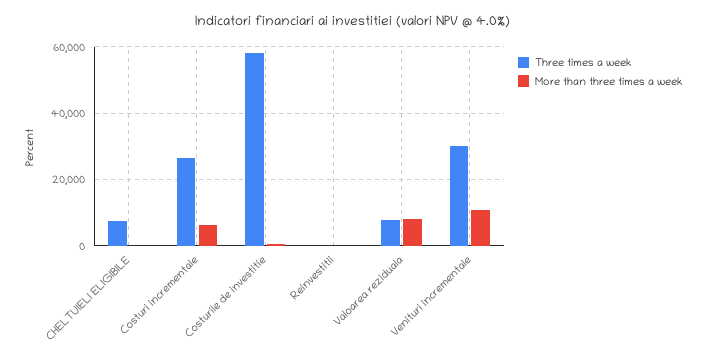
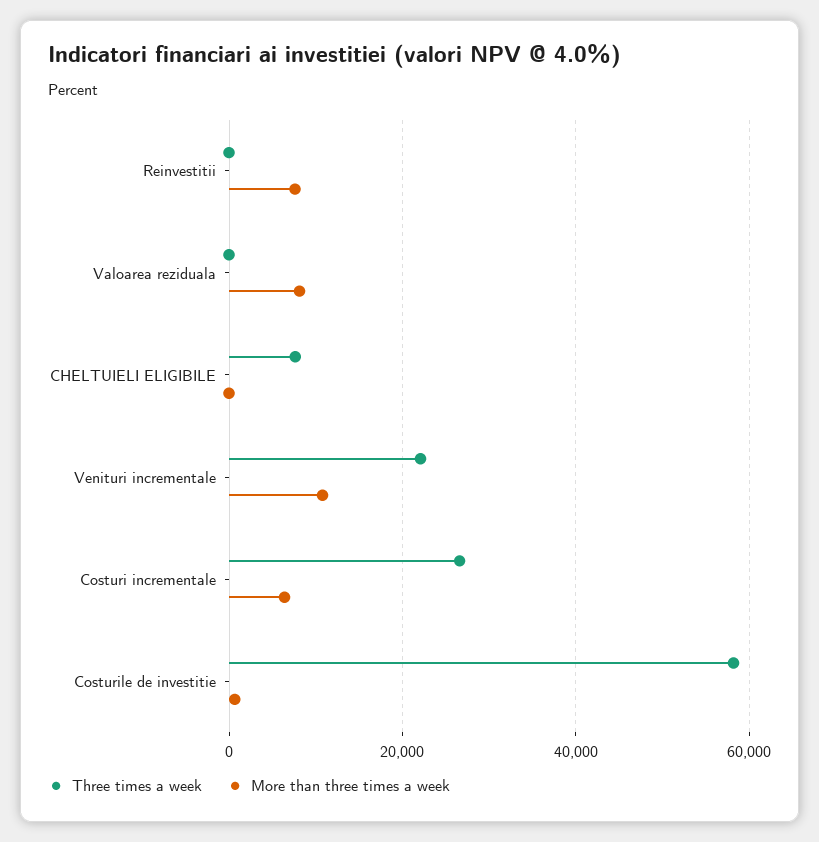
More than three times a week, Reinvestitii: 0 -> 8000
Three times a week, Valoarea reziduala: 8000 -> 0
Three times a week, Venituri incrementale: 30000 -> 22000

